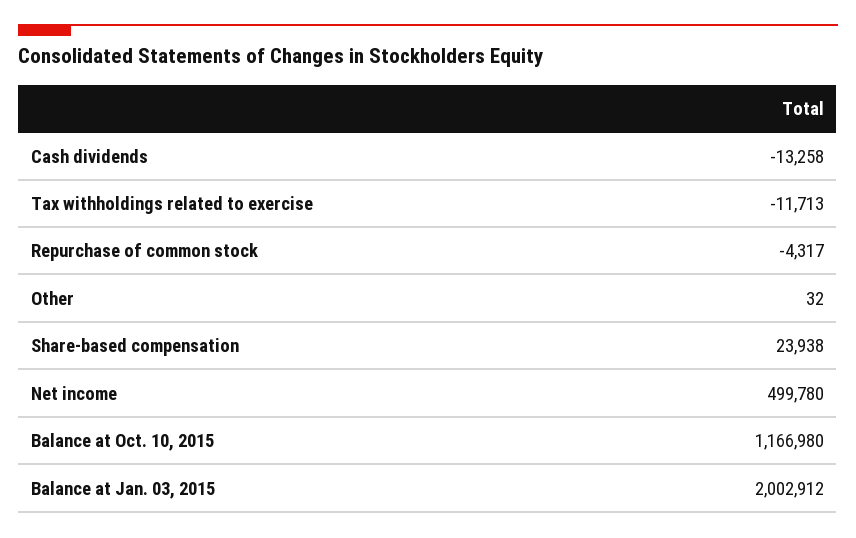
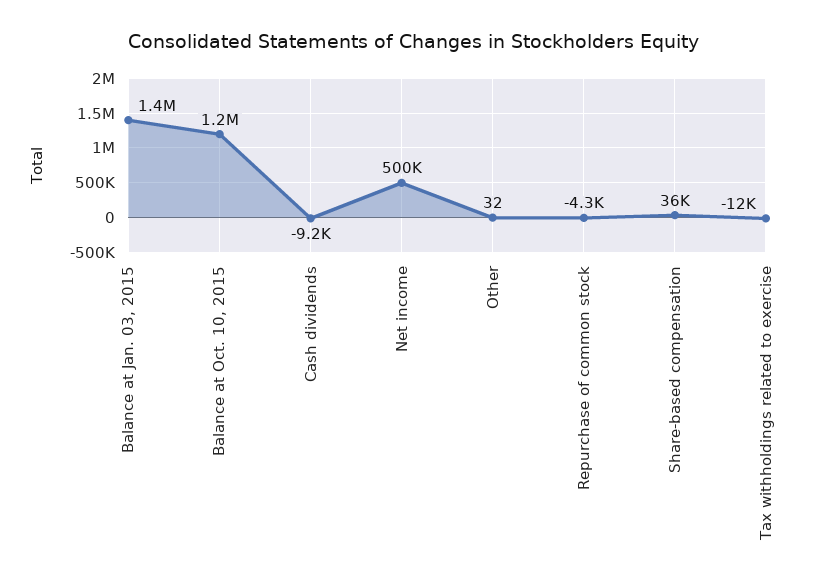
Cash dividends: -13258 -> -9200
Share-based compensation: 23938 -> 36000
Balance at Jan. 03, 2015: 2002912 -> 1400000

